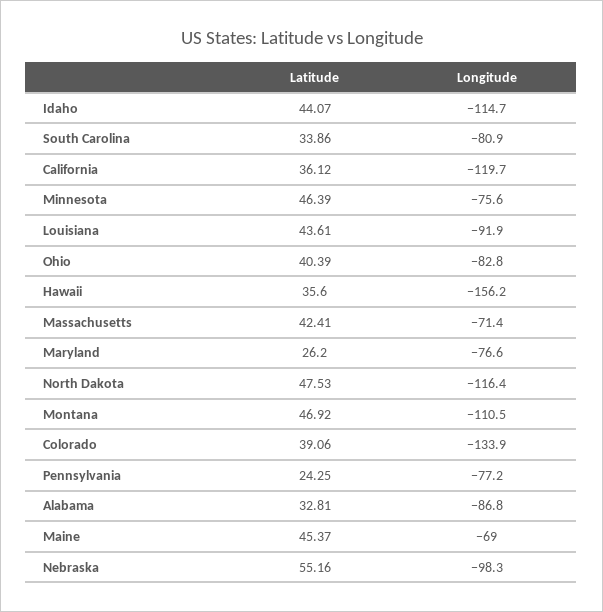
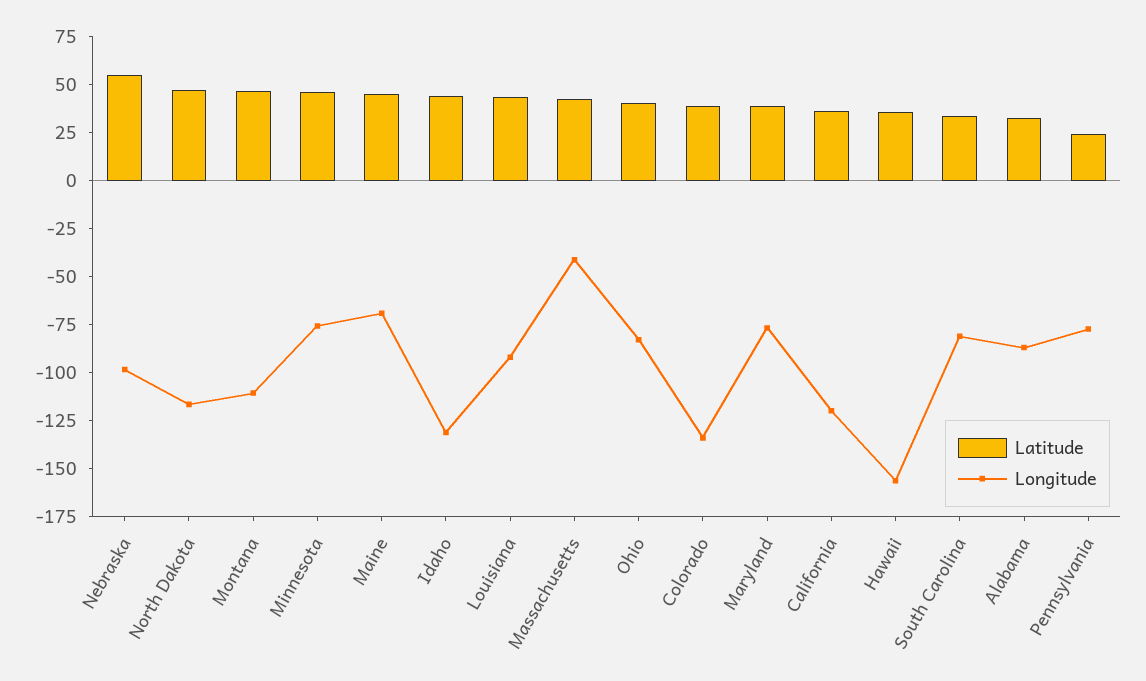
Longitude, Idaho: -114.7 -> -130
Longitude, Massachusetts: -71.4 -> -40
Latitude, Maryland: 26.2 -> 40

